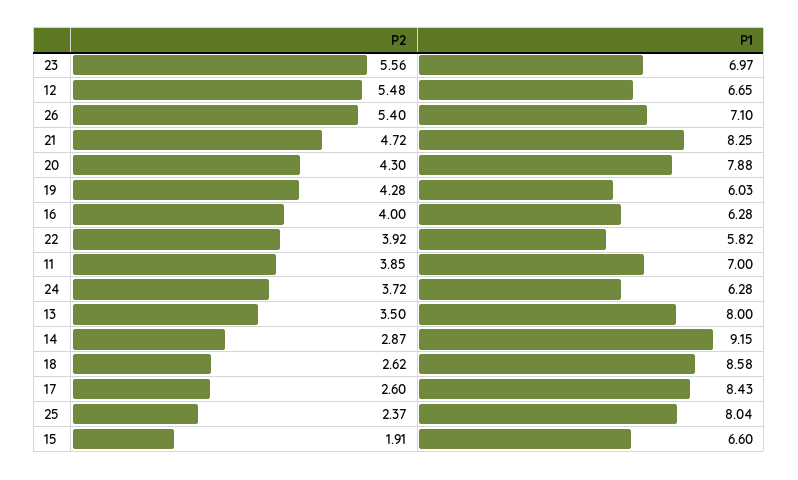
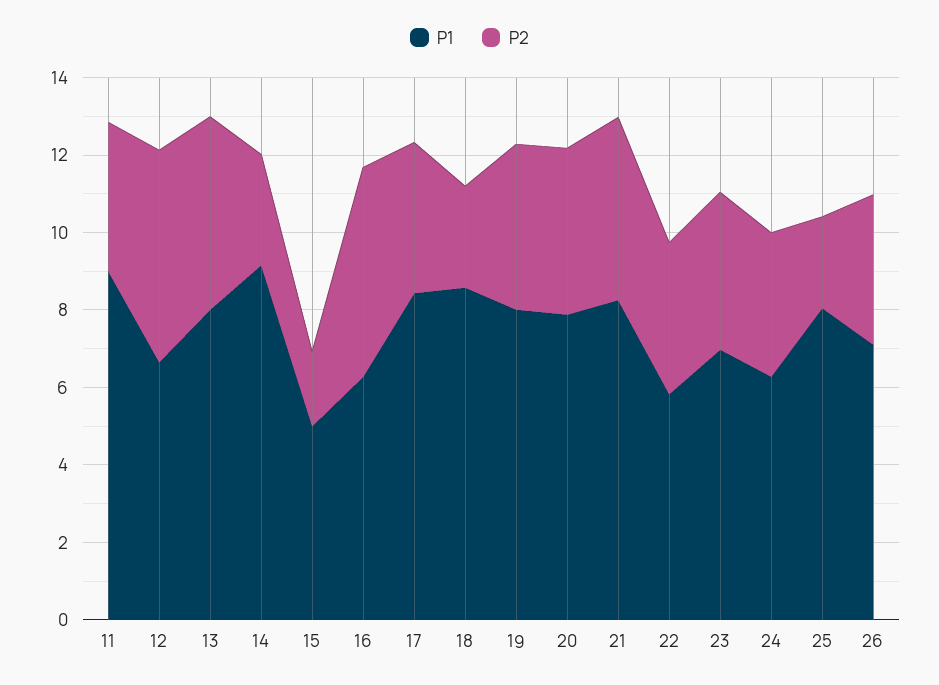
P2, 23: 5.56 -> 4
P2, 26: 5.4 -> 4
P1, 19: 6.03 -> 8
P2, 16: 4 -> 5.5
P1, 11: 7 -> 9
P2, 13: 3.5 -> 5
P2, 17: 2.6 -> 4
P1, 15: 6.6 -> 5

